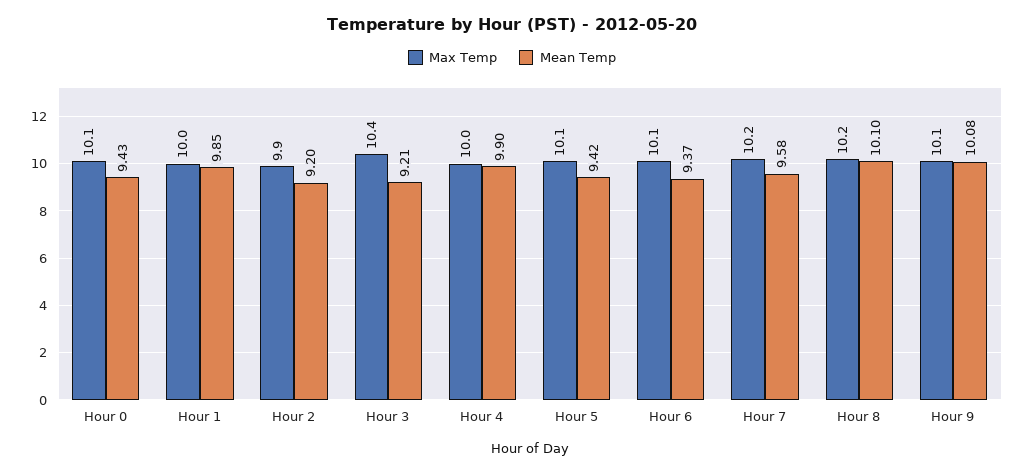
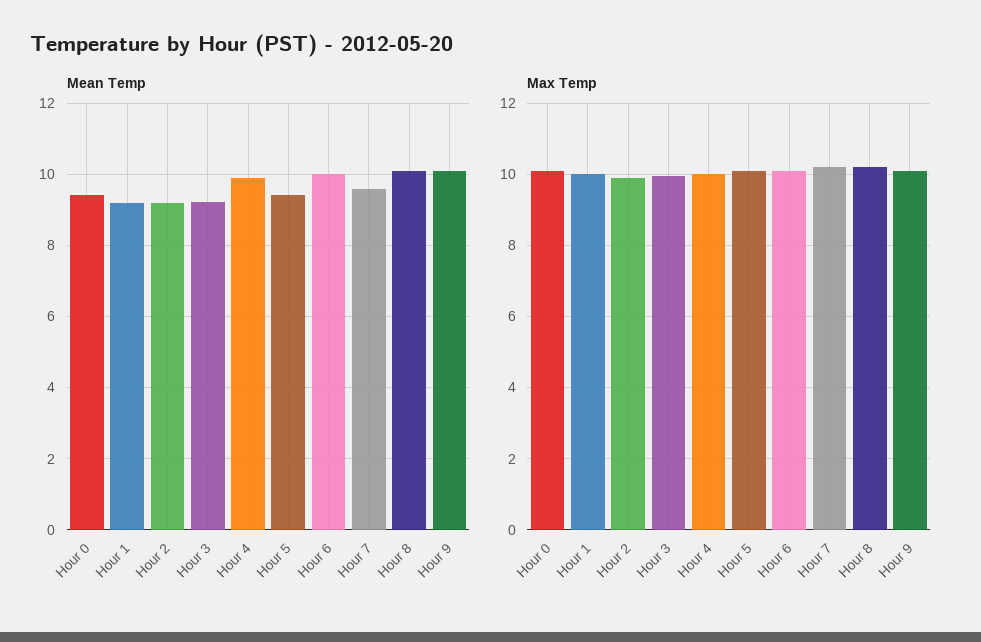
Mean Temp, Hour 1: 9.85 -> 9.2
Max Temp, Hour 3: 10.4 -> 10
Mean Temp, Hour 6: 9.37 -> 10

